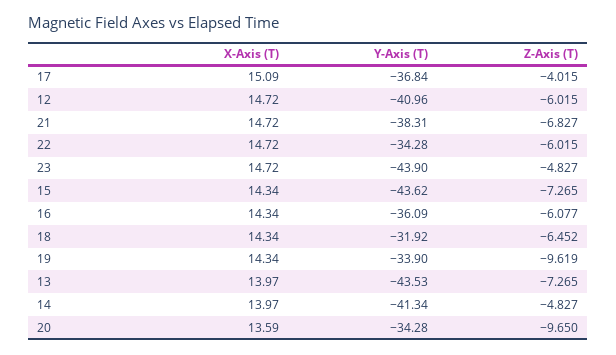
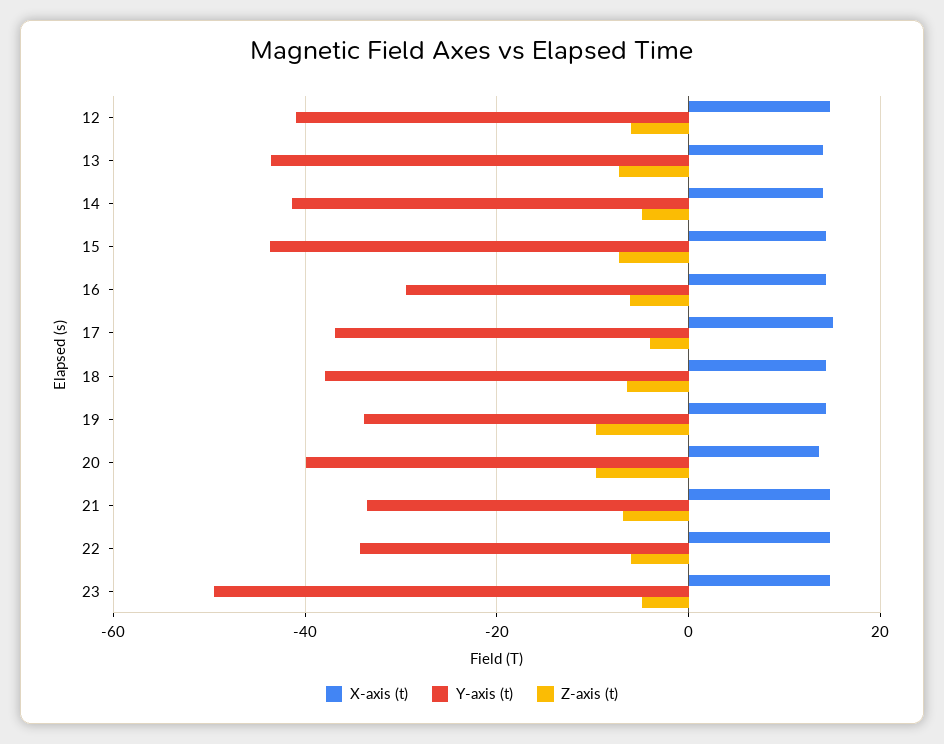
Y-Axis (T), 21: -38.31 -> -34
Y-Axis (T), 23: -43.9 -> -50
Y-Axis (T), 16: -36.09 -> -30
Y-Axis (T), 18: -31.92 -> -38
Y-Axis (T), 20: -34.28 -> -40

